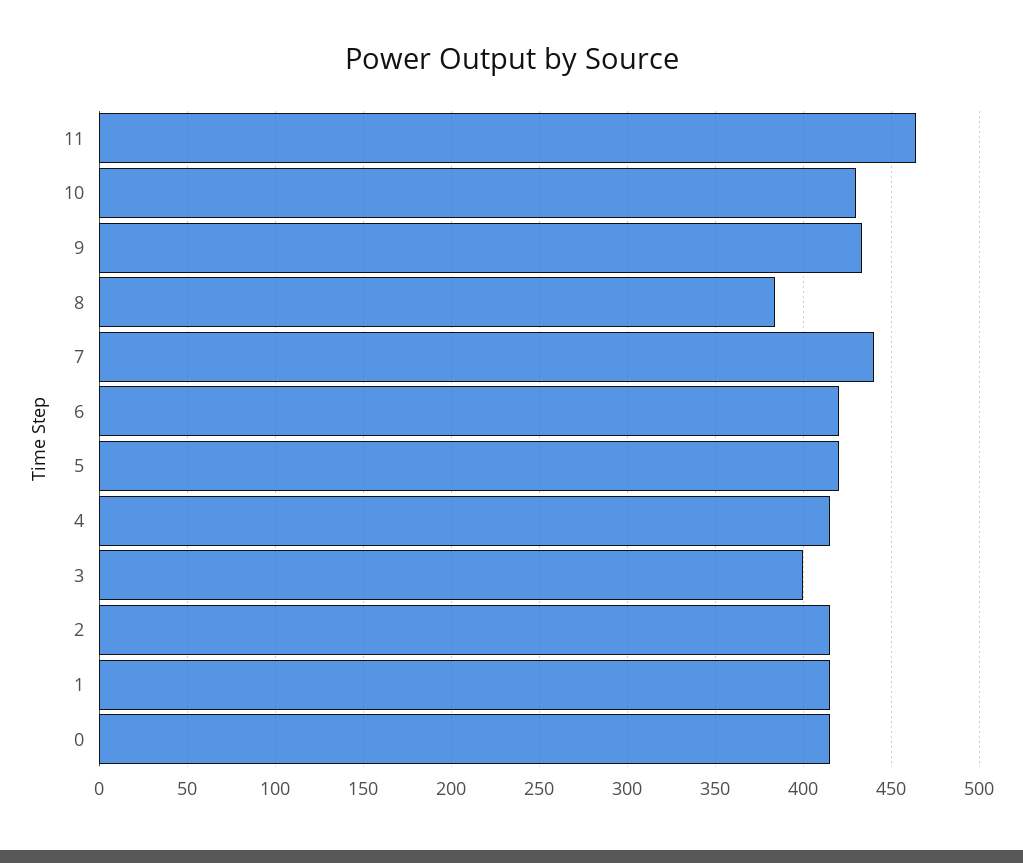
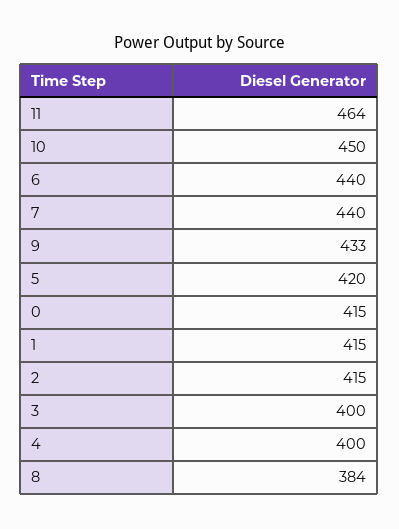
10: 430 -> 450
6: 420 -> 440
4: 415 -> 400

